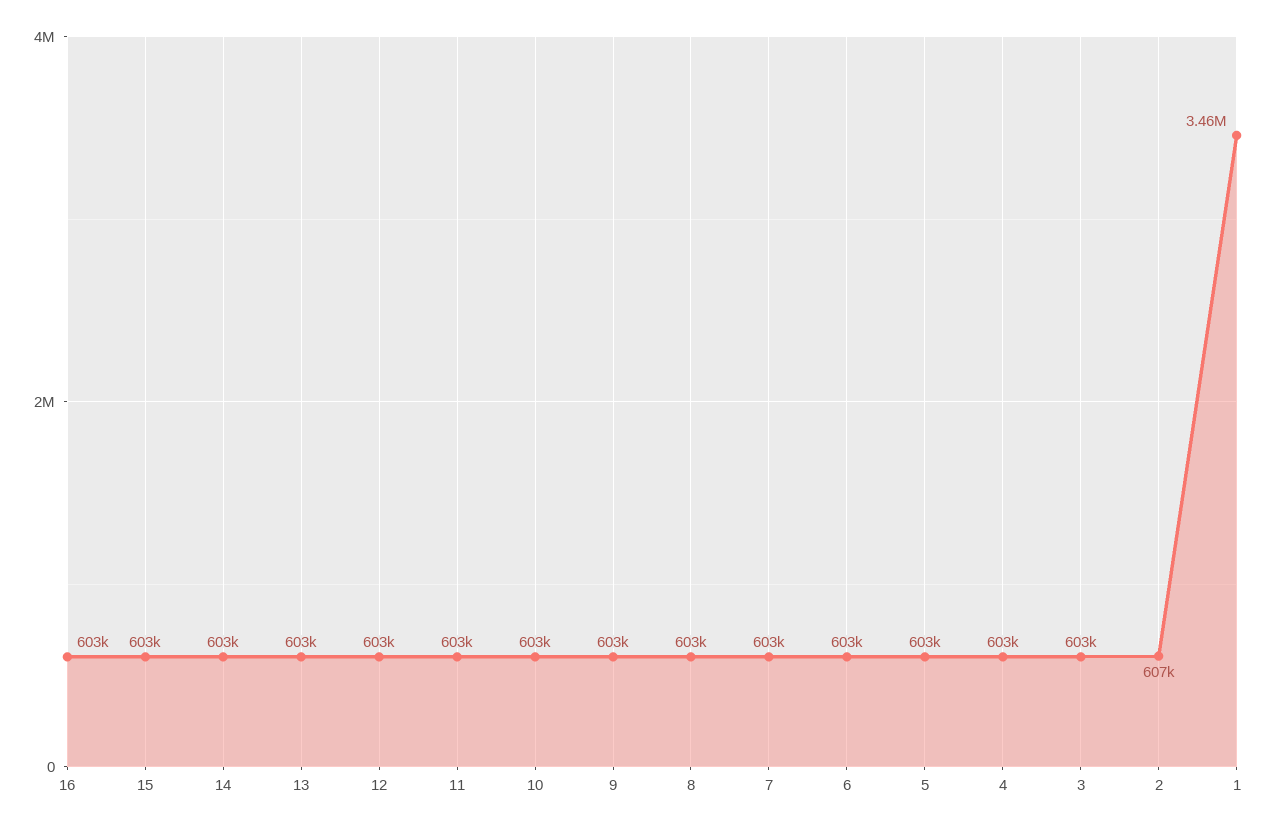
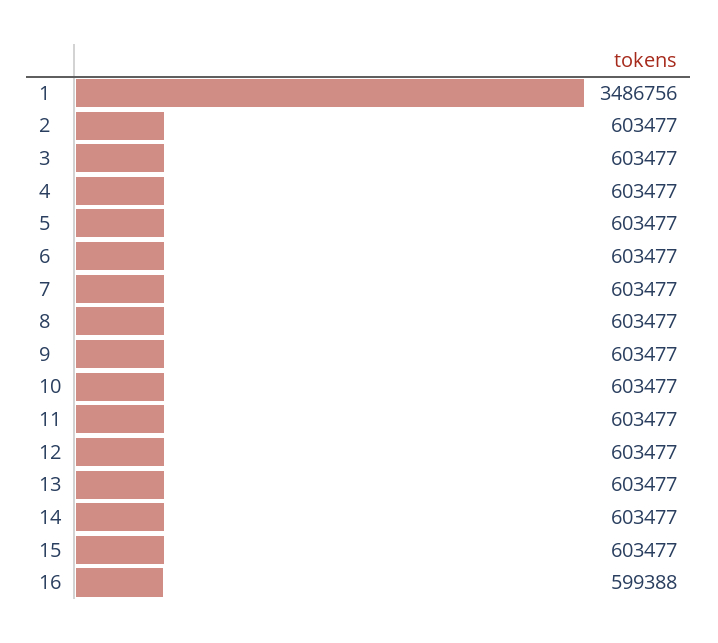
16: 603000 -> 599388
2: 607000 -> 603477
1: 3460000 -> 3486756

